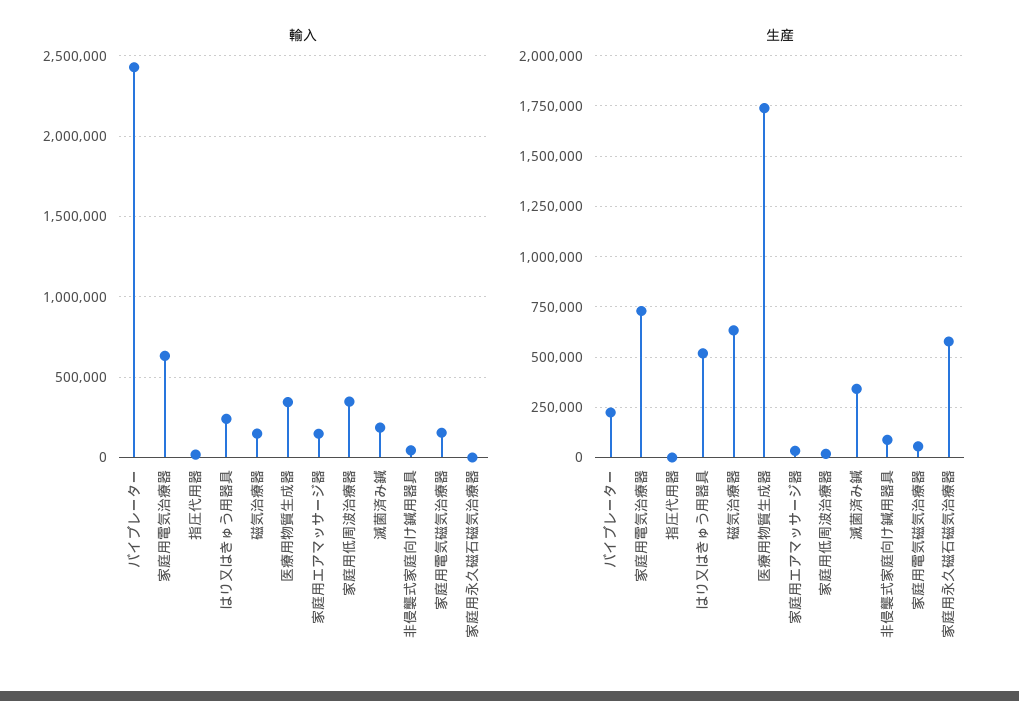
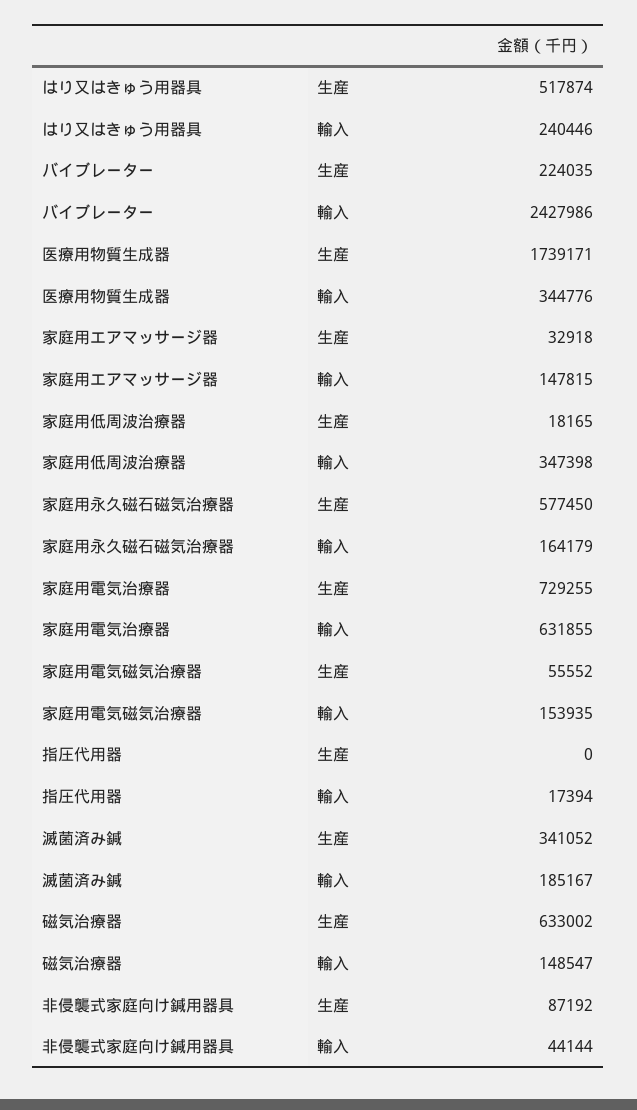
輸入, 家庭用永久磁石磁気治療器: 0 -> 164179

